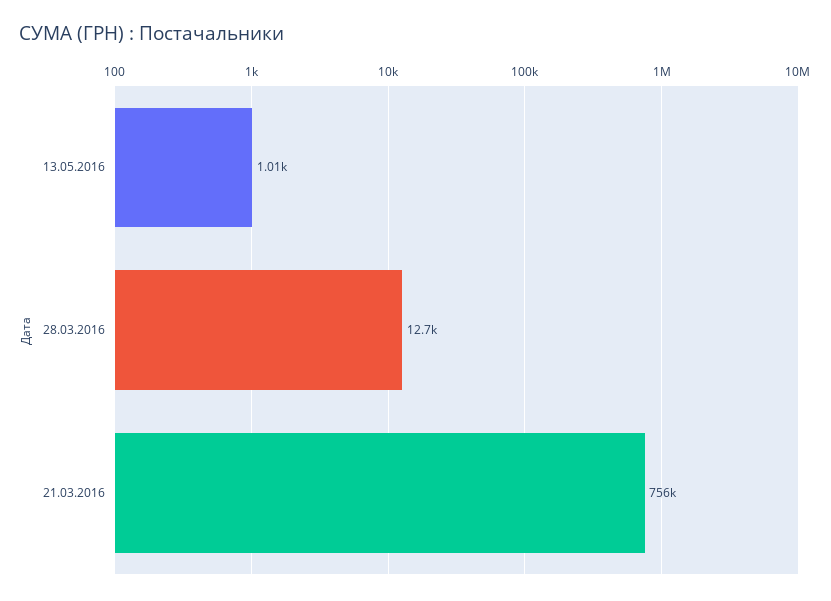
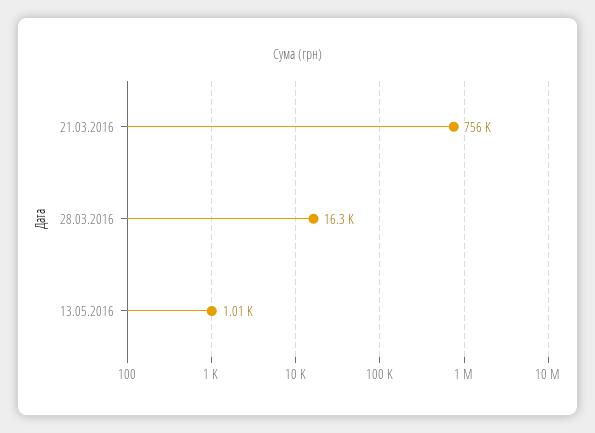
28.03.2016: 12700 -> 16300

